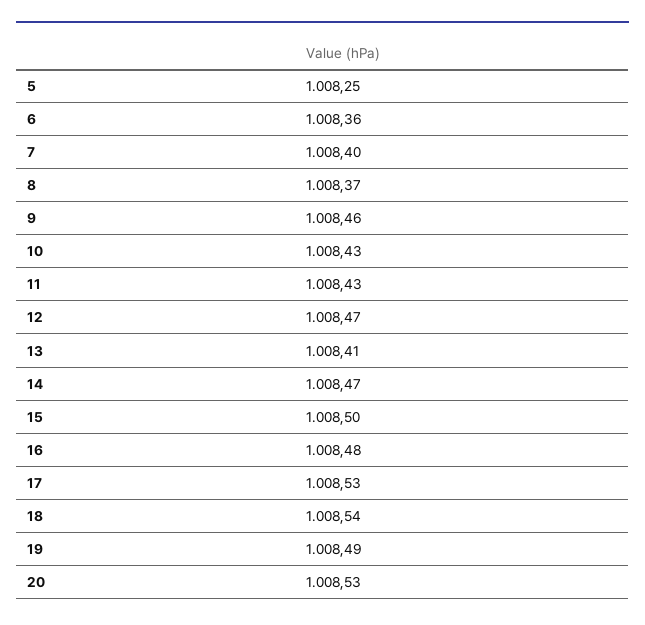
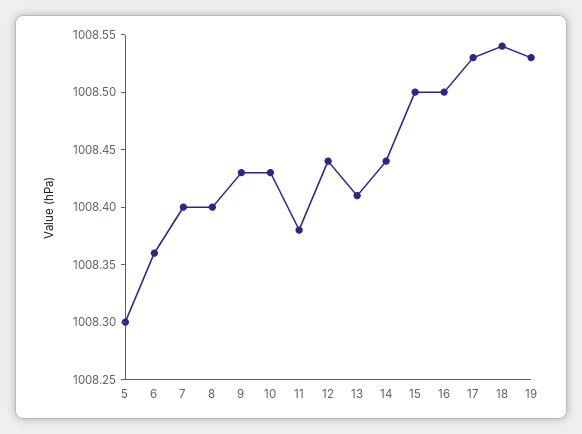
5: 1008.25 -> 1008.3
8: 1008.37 -> 1008.4
9: 1008.46 -> 1008.43
11: 1008.43 -> 1008.38
12: 1008.47 -> 1008.44
14: 1008.47 -> 1008.44
16: 1008.48 -> 1008.5
19: 1008.49 -> 1008.53
20: 1008.53 -> none

